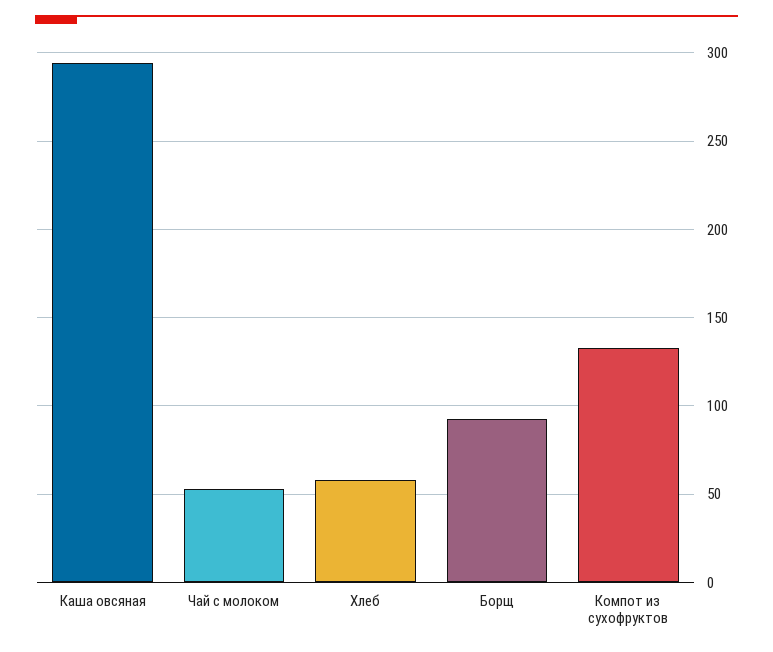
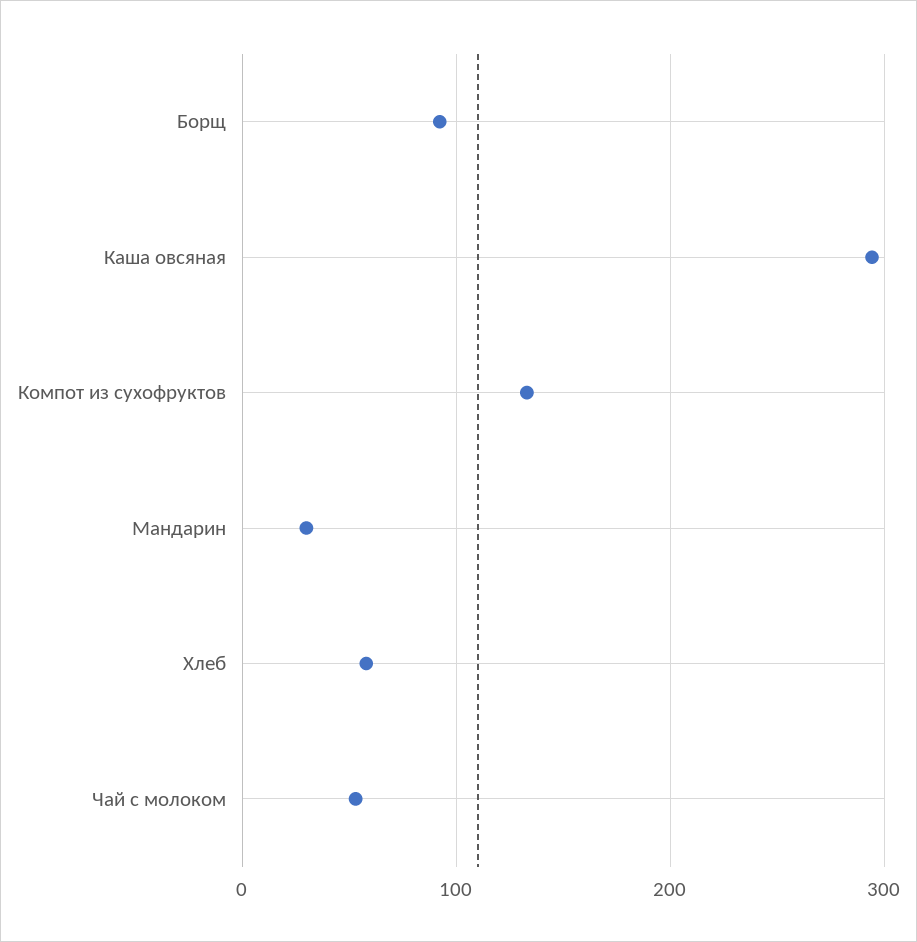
Мандарин: none -> 30

